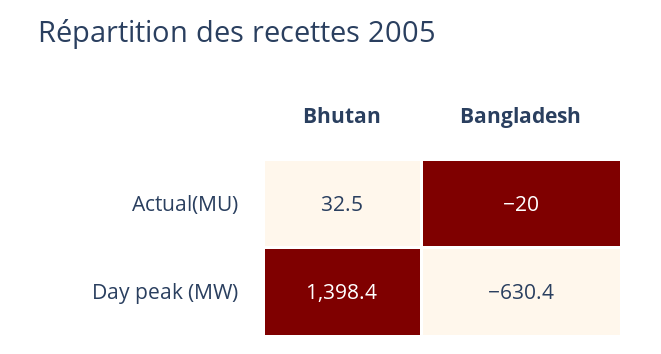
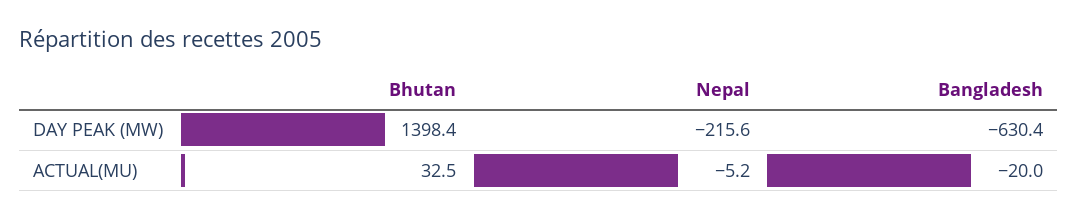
Nepal, Day peak (MW): none -> -215.6
Nepal, Actual(MU): none -> -5.2

